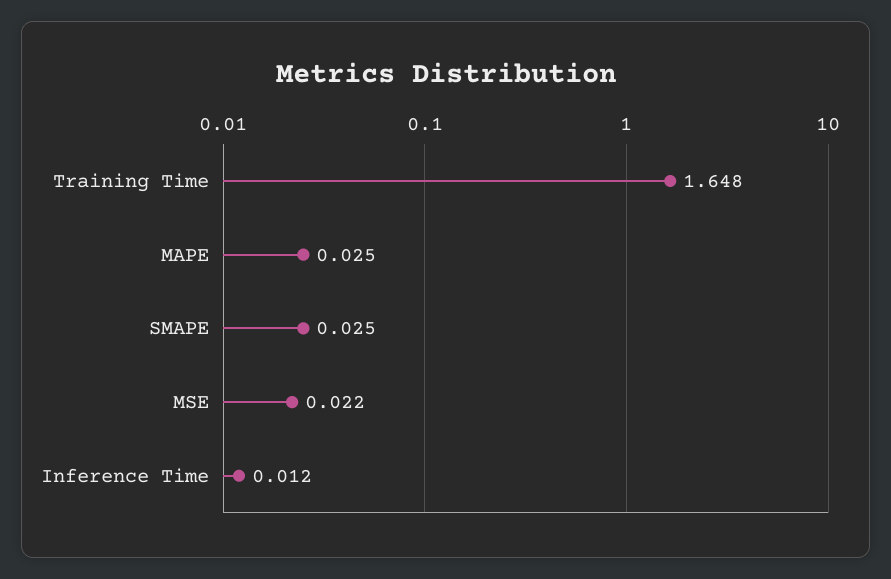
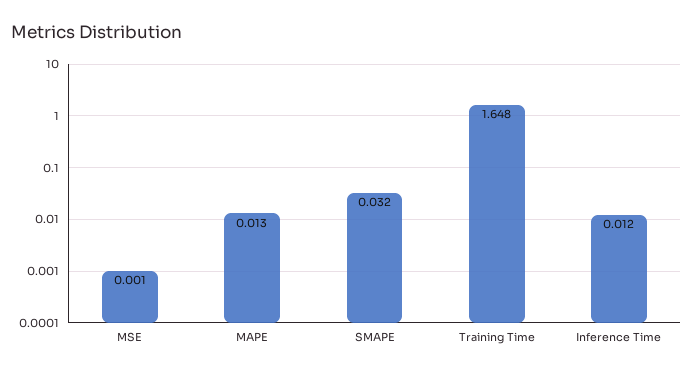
MAPE: 0.025 -> 0.013
SMAPE: 0.025 -> 0.032
MSE: 0.022 -> 0.001

